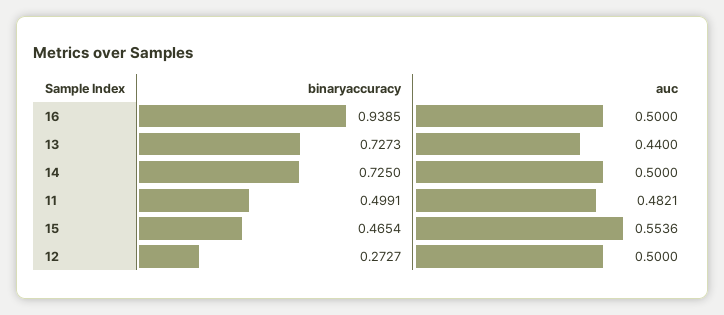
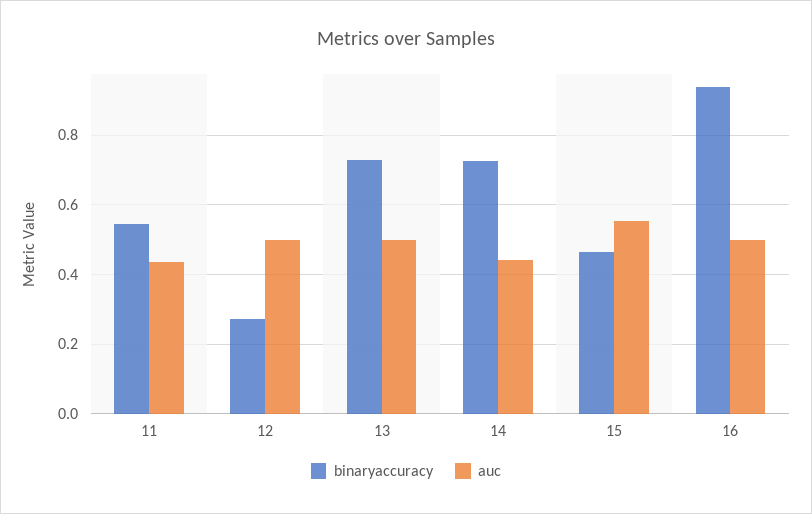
auc, 13: 0.44 -> 0.5
auc, 14: 0.5 -> 0.44
binaryaccuracy, 11: 0.4991 -> 0.54
auc, 11: 0.4821 -> 0.44

